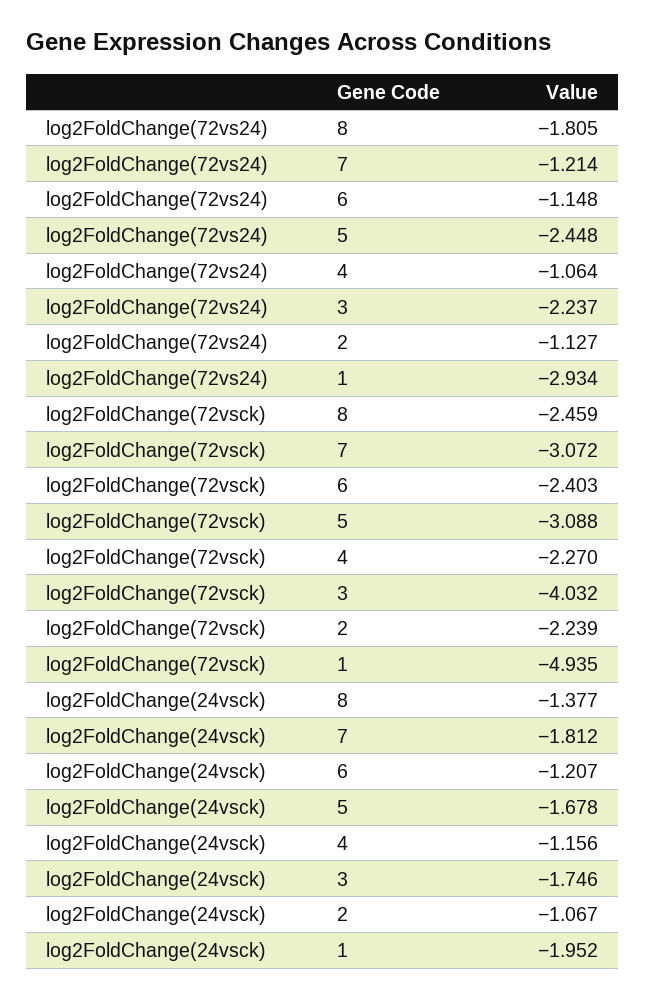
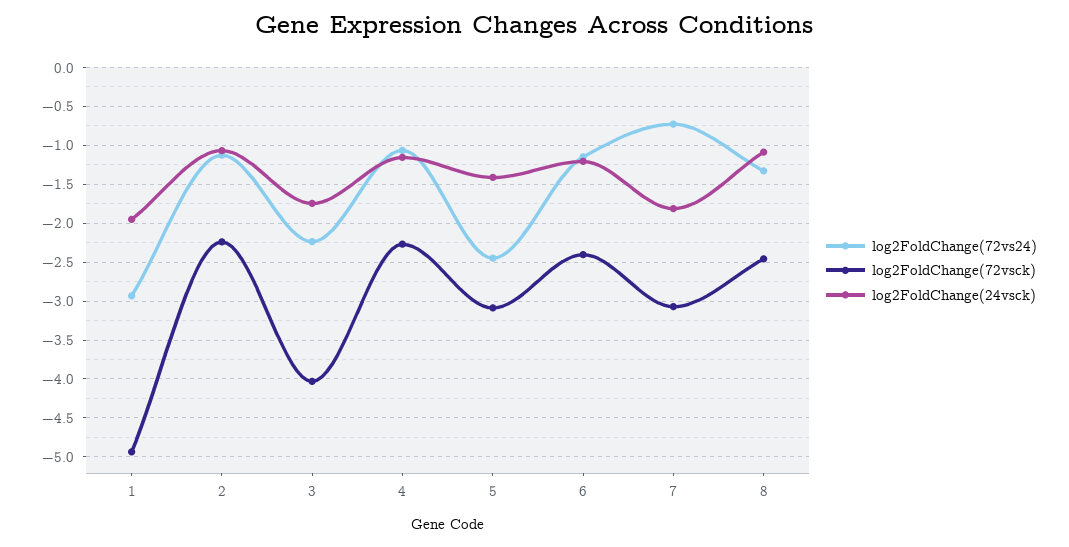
log2FoldChange(72vs24), 8: -1.805 -> -1.3
log2FoldChange(72vs24), 7: -1.214 -> -0.7
log2FoldChange(24vsck), 8: -1.377 -> -1.1
log2FoldChange(24vsck), 5: -1.678 -> -1.4

